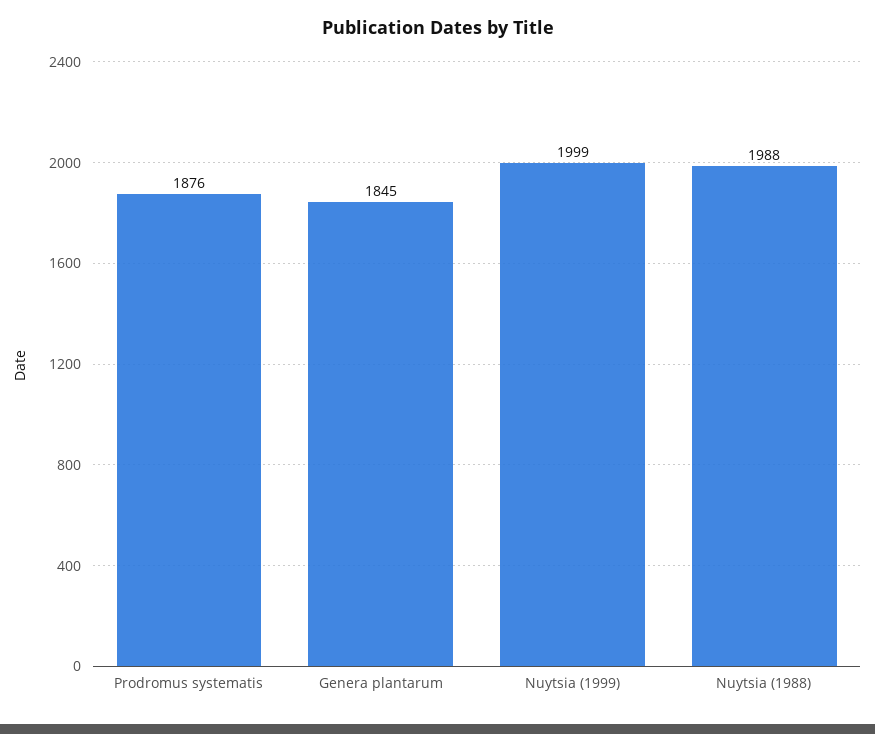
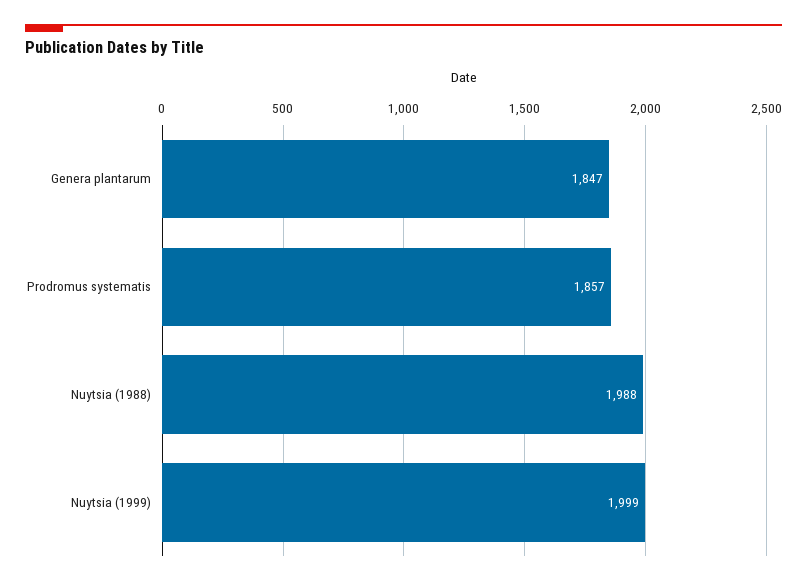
Prodromus systematis: 1876 -> 1857
Genera plantarum: 1845 -> 1847

